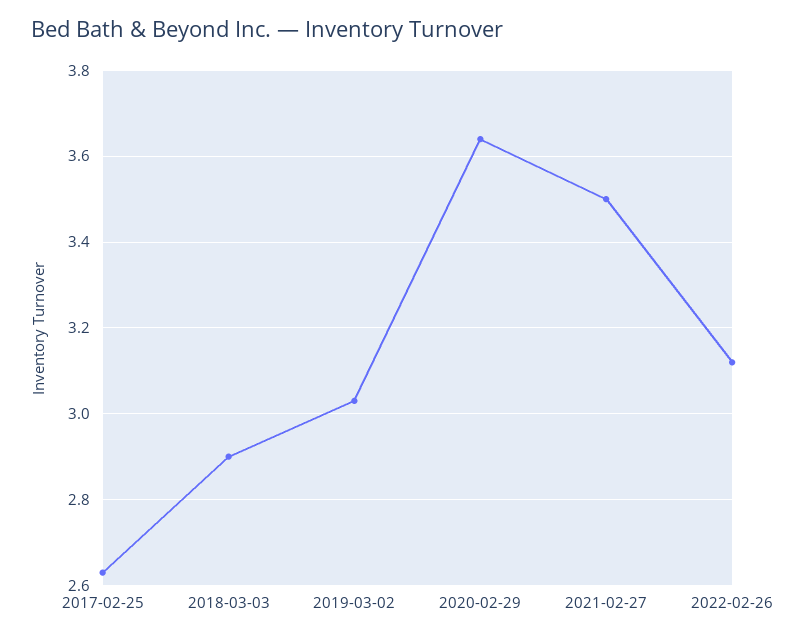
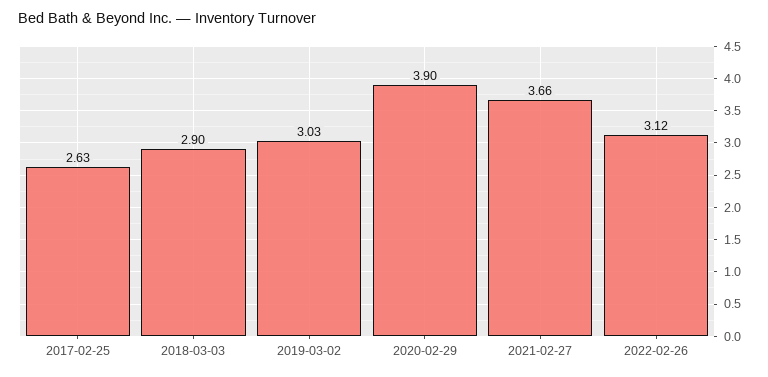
2020-02-29: 3.65 -> 3.9
2021-02-27: 3.5 -> 3.66

